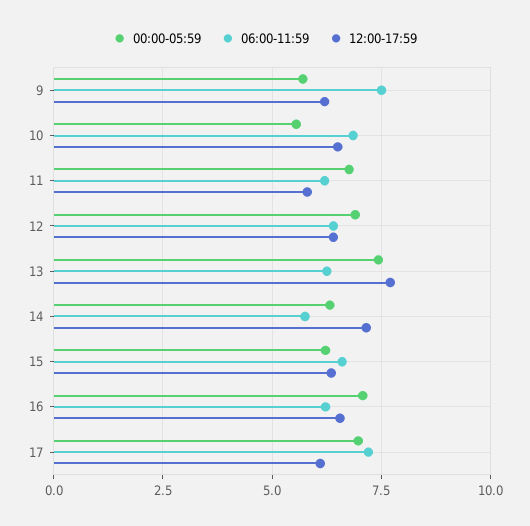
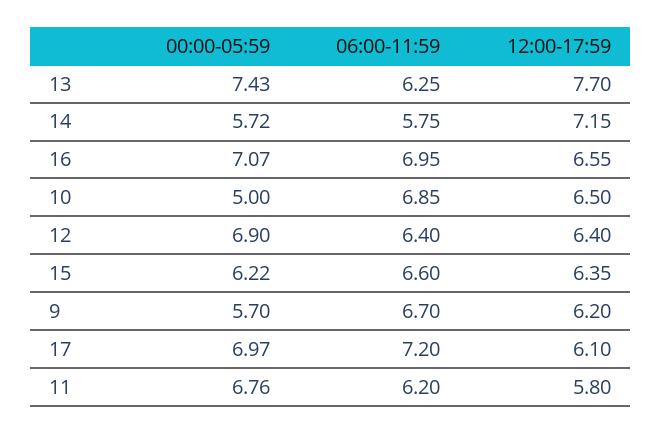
06:00-11:59, 9: 7.5 -> 6.7
00:00-05:59, 10: 5.5 -> 5
00:00-05:59, 14: 6.25 -> 5.72
06:00-11:59, 16: 6.25 -> 6.95

